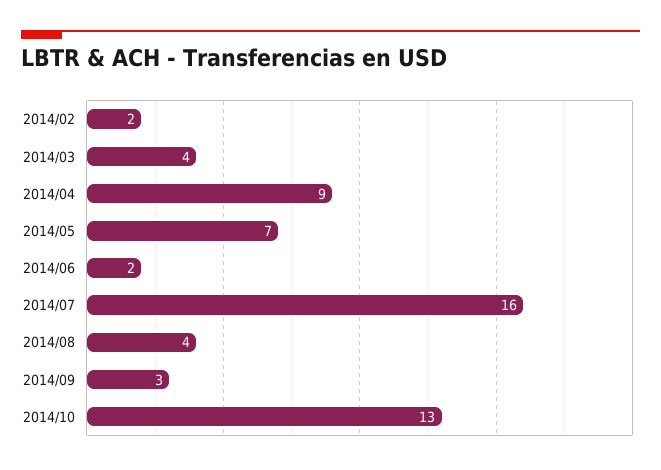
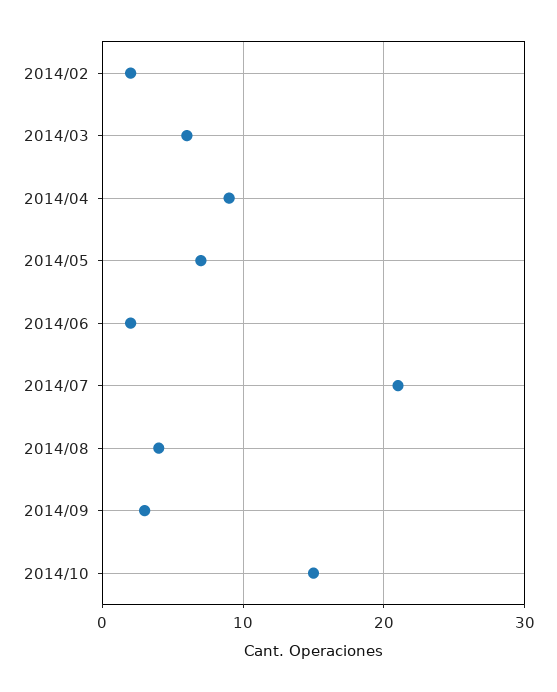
2014/03: 4 -> 6
2014/07: 16 -> 21
2014/10: 13 -> 15

